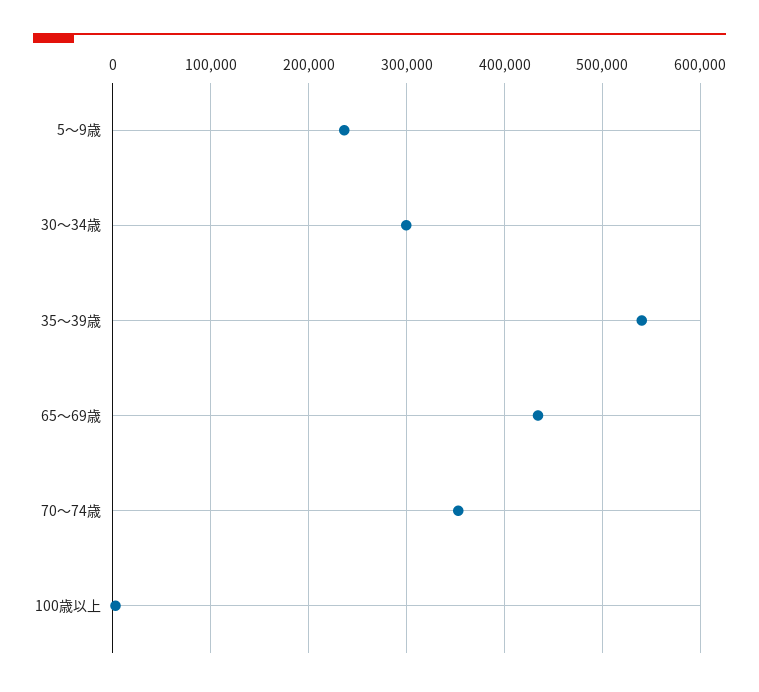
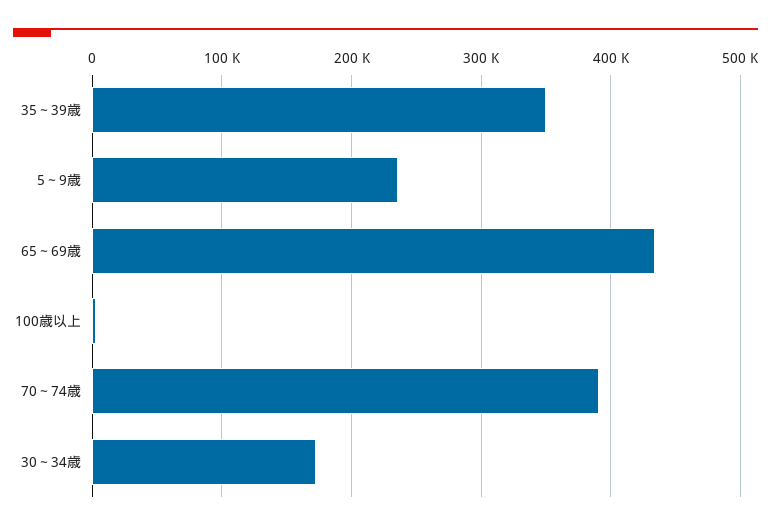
30～34歳: 300000 -> 170000
35～39歳: 540000 -> 350000
70～74歳: 350000 -> 390000

